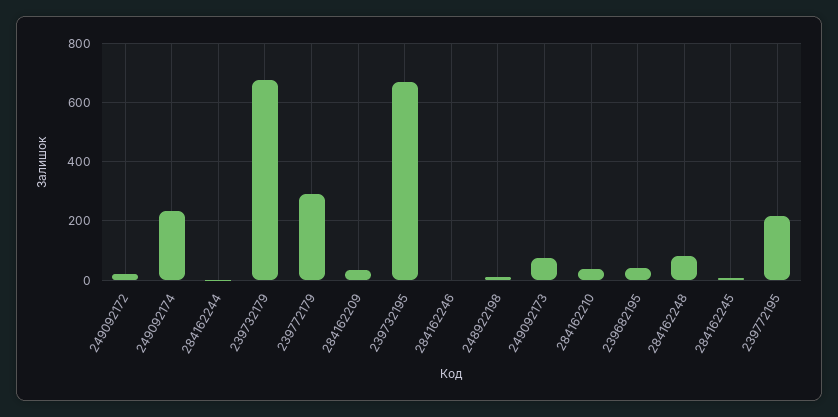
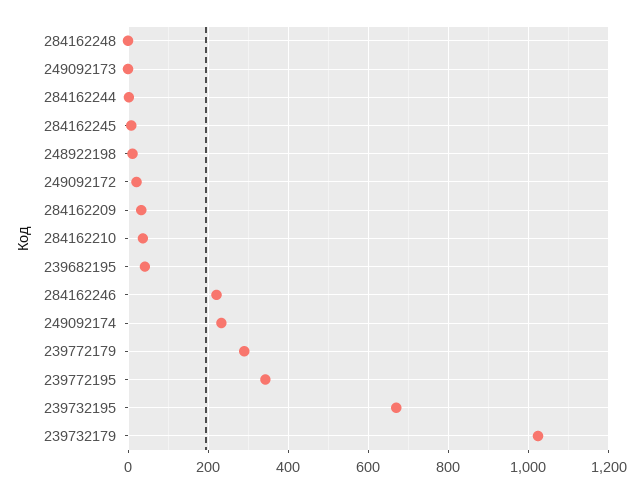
239732179: 675 -> 1020
284162246: 0 -> 220
249092173: 75 -> 0
284162248: 75 -> 0
239772195: 225 -> 340

